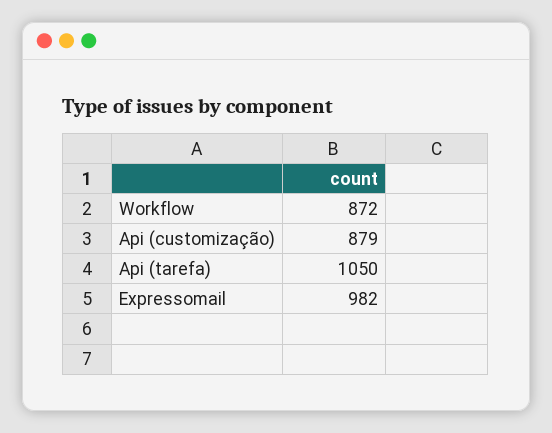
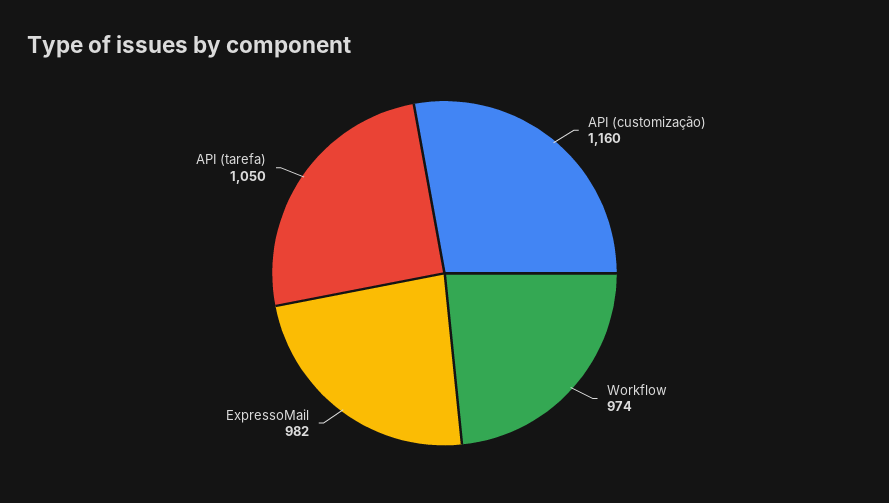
Workflow: 872 -> 974
Api (customização): 879 -> 1160

